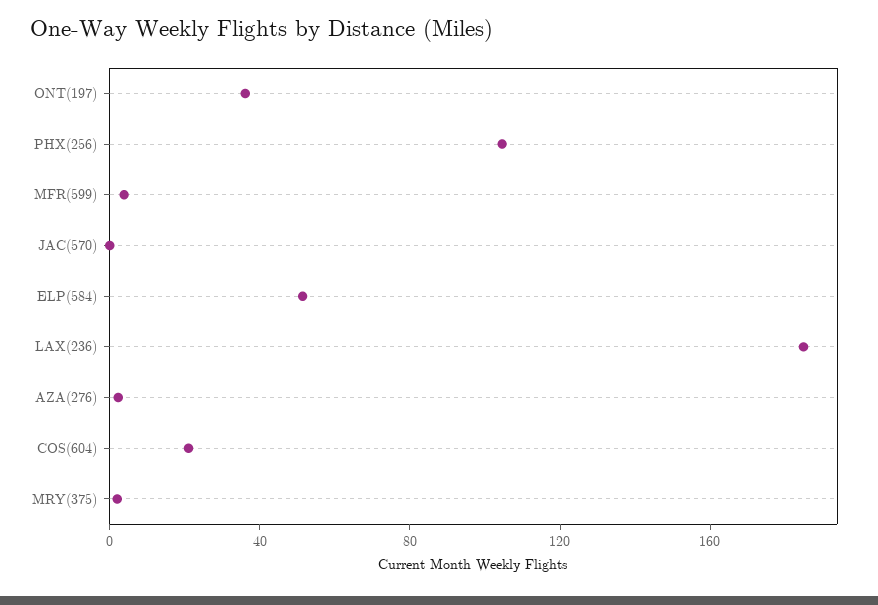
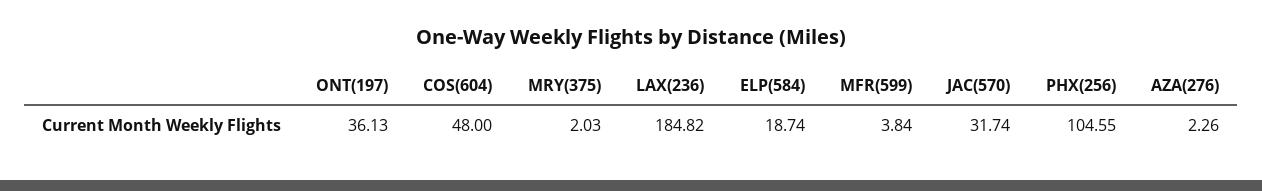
JAC(570): 0 -> 31.74
ELP(584): 50 -> 18.74
COS(604): 20 -> 48

